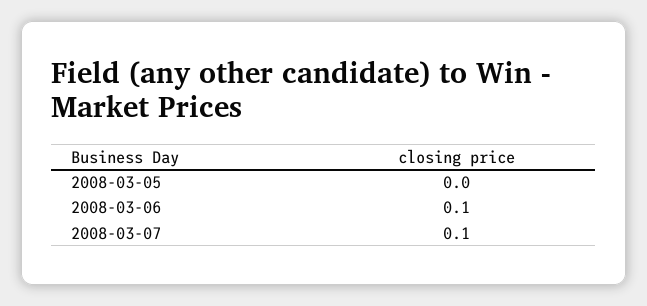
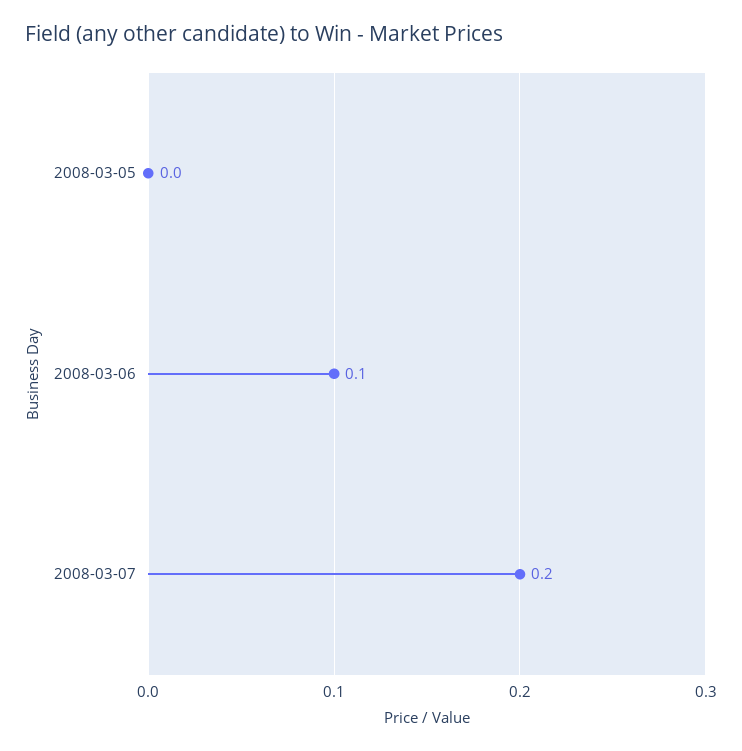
2008-03-07: 0.1 -> 0.2

